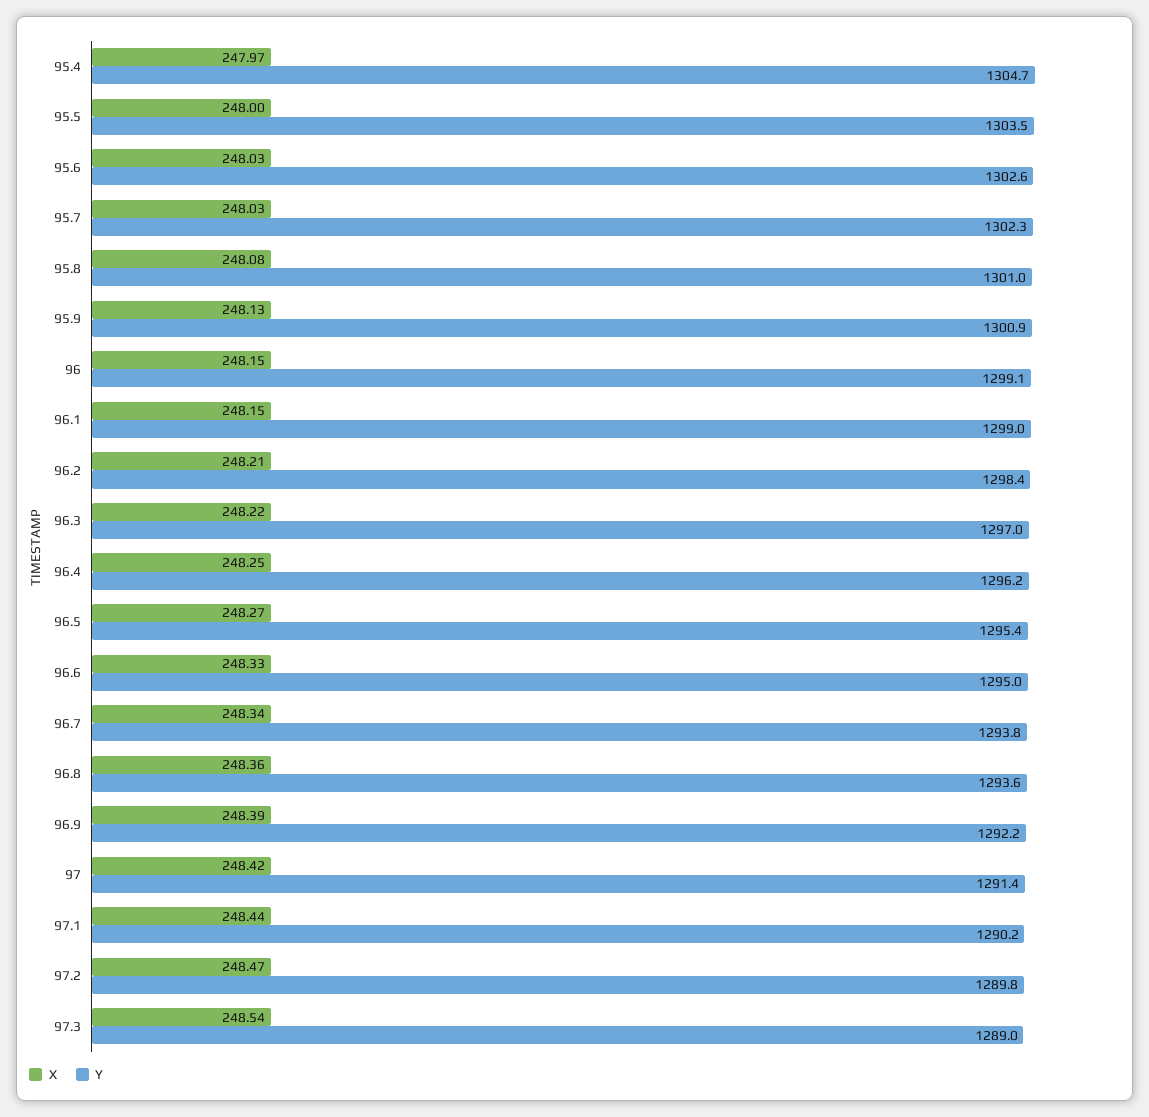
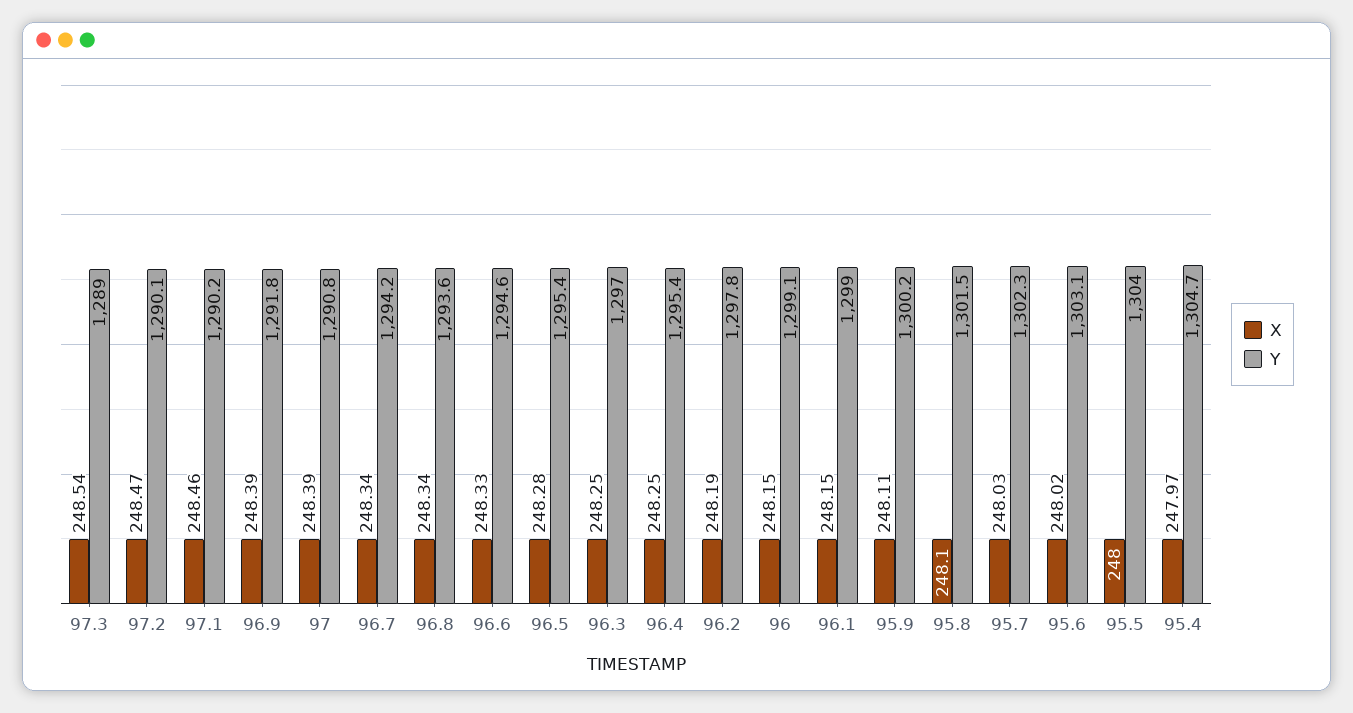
Y, 95.5: 1303.5 -> 1304
X, 95.6: 248.03 -> 248.02
Y, 95.6: 1302.6 -> 1303.1
X, 95.8: 248.08 -> 248.1
Y, 95.8: 1301 -> 1301.5
X, 95.9: 248.13 -> 248.11
Y, 95.9: 1300.9 -> 1300.2
X, 96.2: 248.21 -> 248.19
Y, 96.2: 1298.4 -> 1297.8
X, 96.3: 248.22 -> 248.25
Y, 96.4: 1296.2 -> 1295.4
X, 96.5: 248.27 -> 248.28
Y, 96.6: 1295 -> 1294.6
Y, 96.7: 1293.8 -> 1294.2
X, 96.8: 248.36 -> 248.34
Y, 96.9: 1292.2 -> 1291.8
X, 97: 248.42 -> 248.39
Y, 97: 1291.4 -> 1290.8
X, 97.1: 248.44 -> 248.46
Y, 97.2: 1289.8 -> 1290.1

